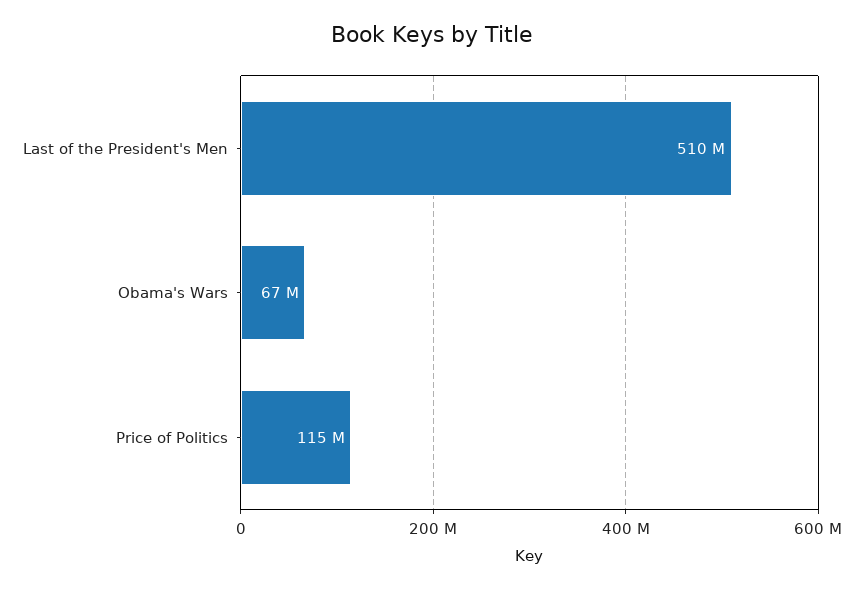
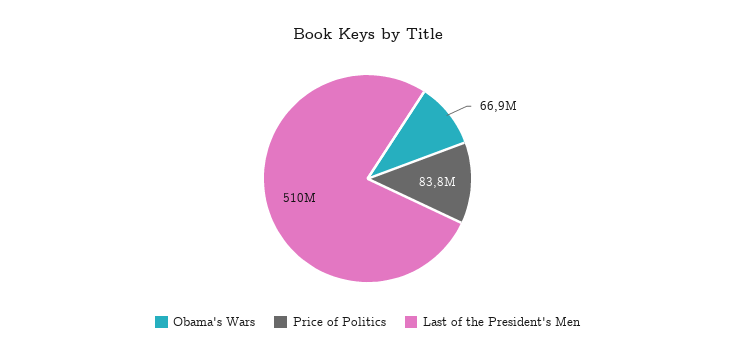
Price of Politics: 115000000 -> 83800000

